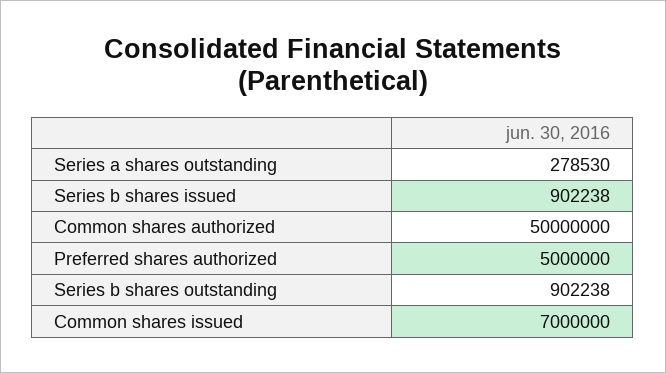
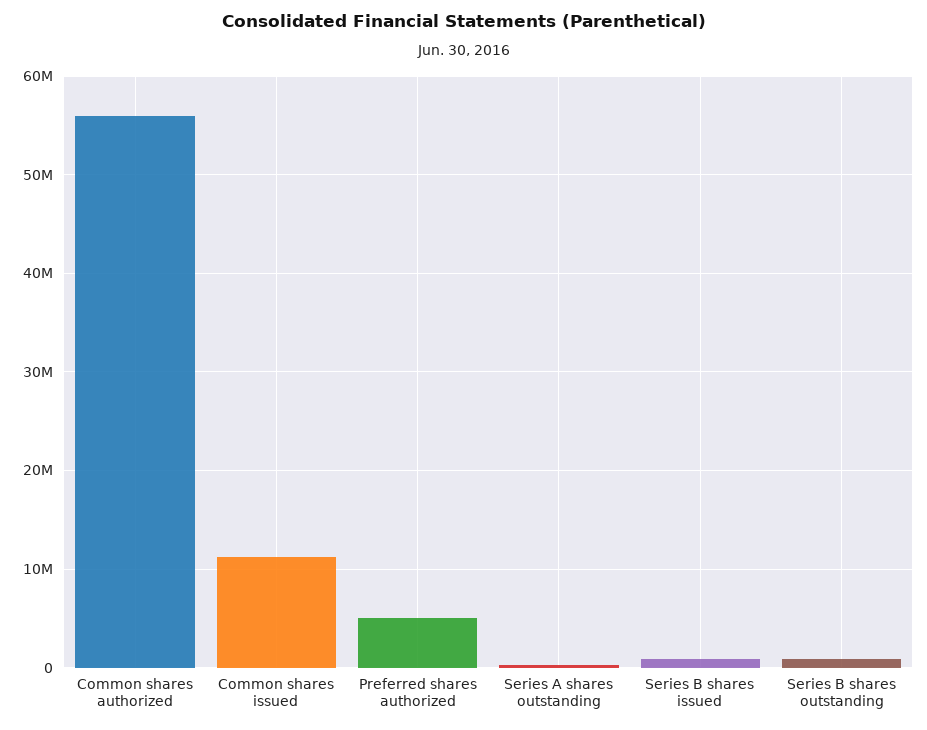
Common shares authorized: 50000000 -> 56000000
Common shares issued: 7000000 -> 11000000

